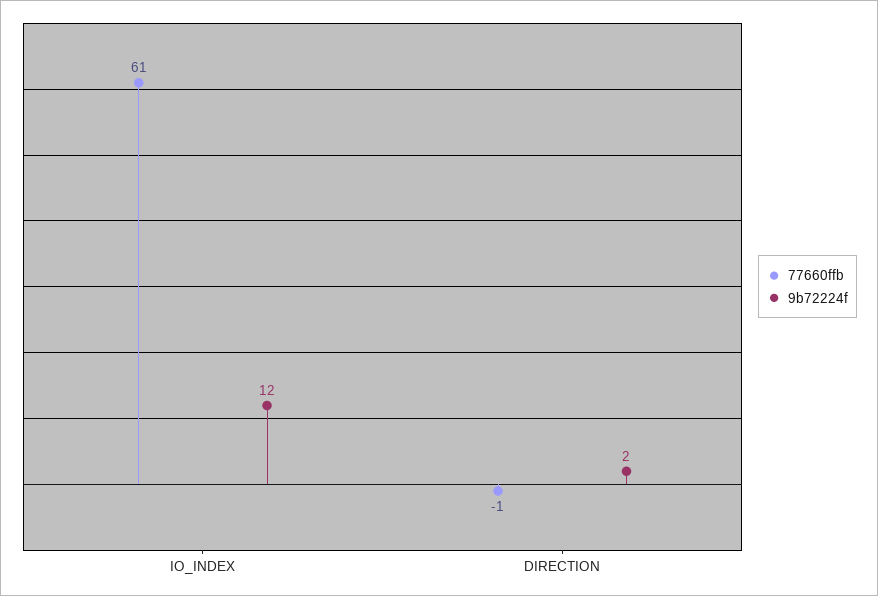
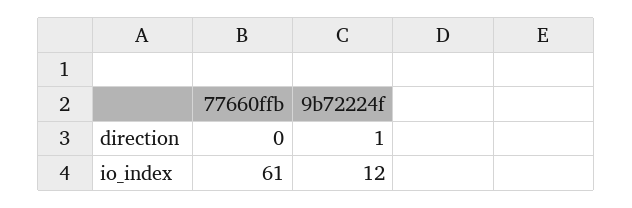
77660ffb, DIRECTION: -1 -> 0
9b72224f, DIRECTION: 2 -> 1

